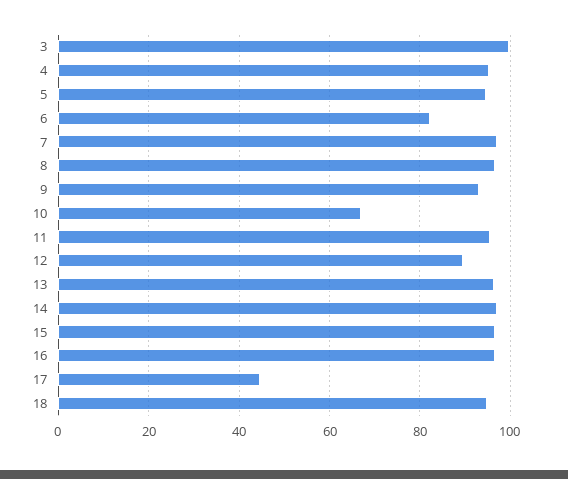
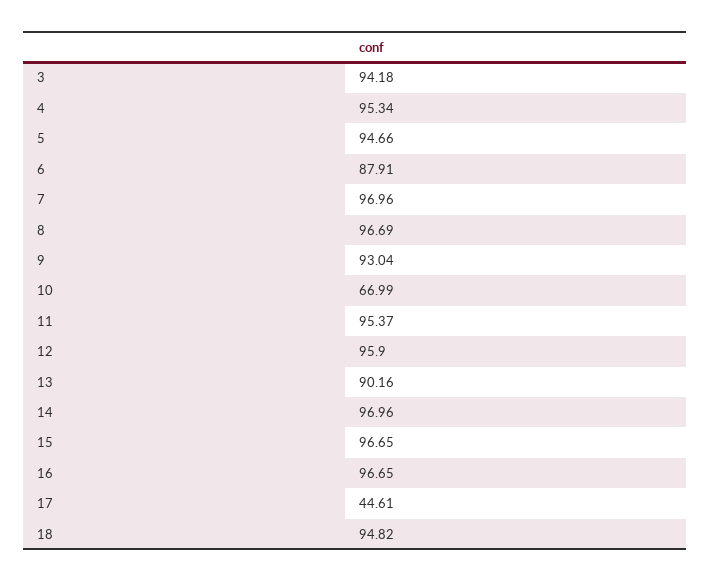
3: 100 -> 94.18
6: 82 -> 87.91
12: 90 -> 95.9
13: 96 -> 90.16

